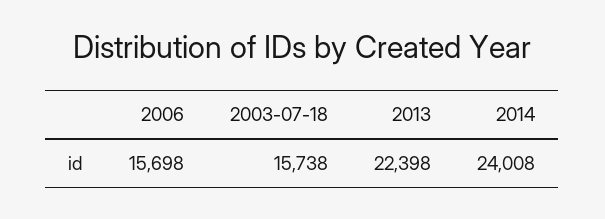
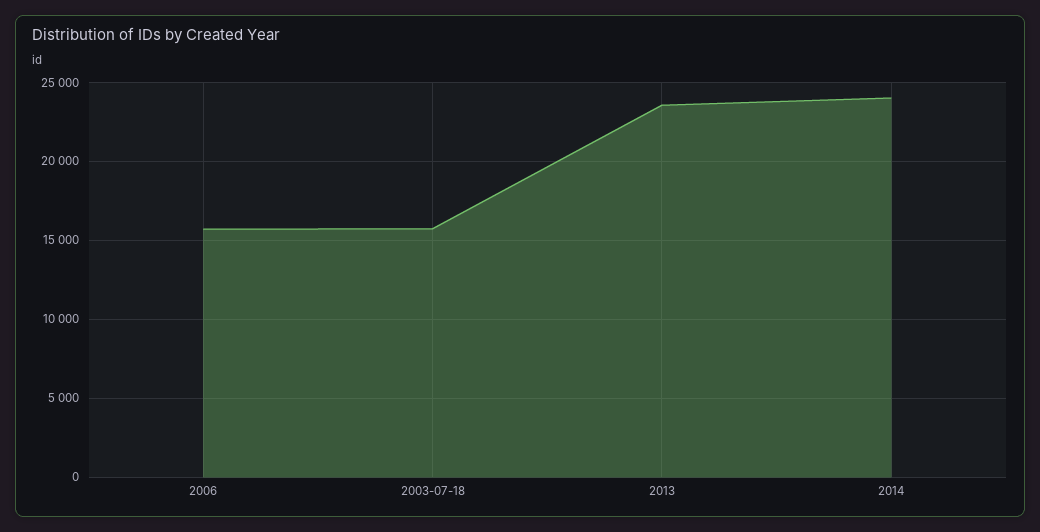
2013: 22398 -> 23500

